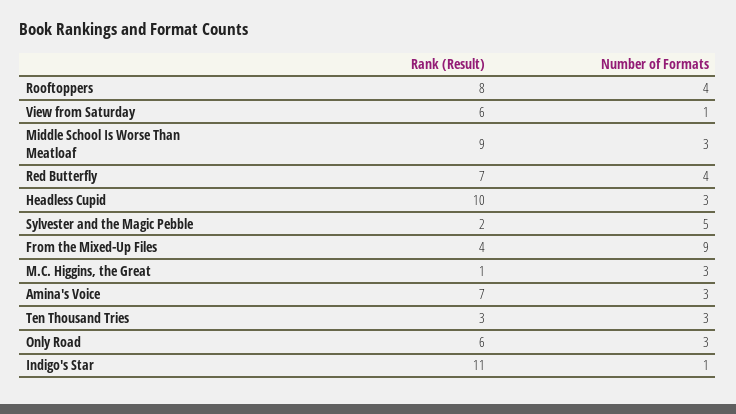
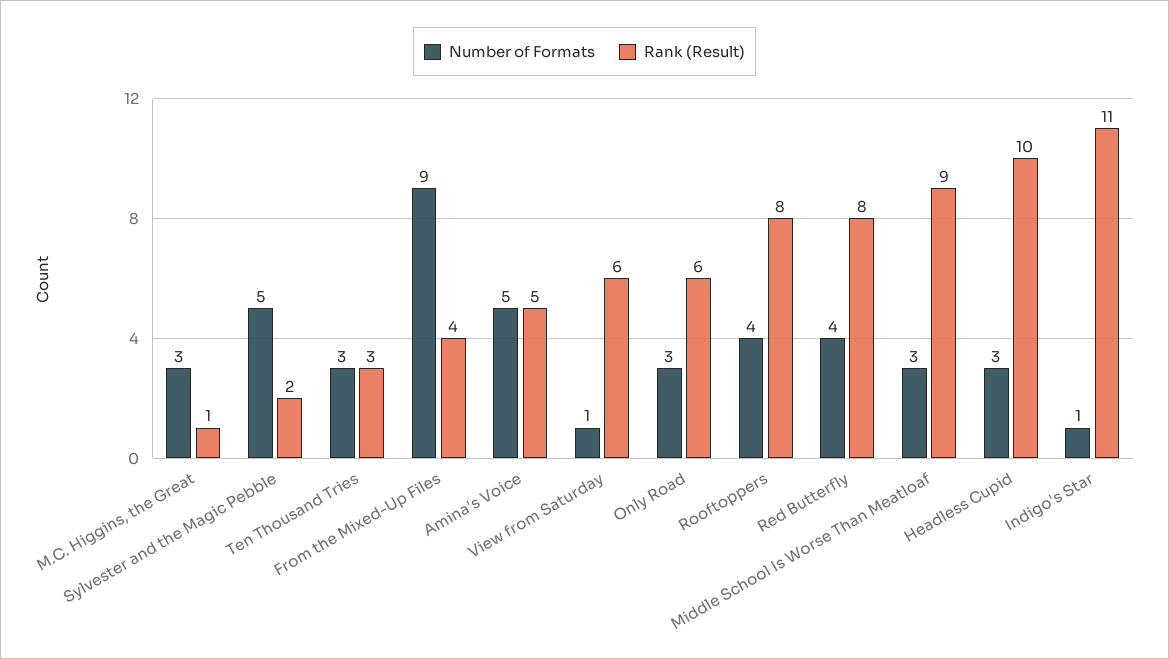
Rank (Result), Red Butterfly: 7 -> 8
Rank (Result), Amina's Voice: 7 -> 5
Number of Formats, Amina's Voice: 3 -> 5

